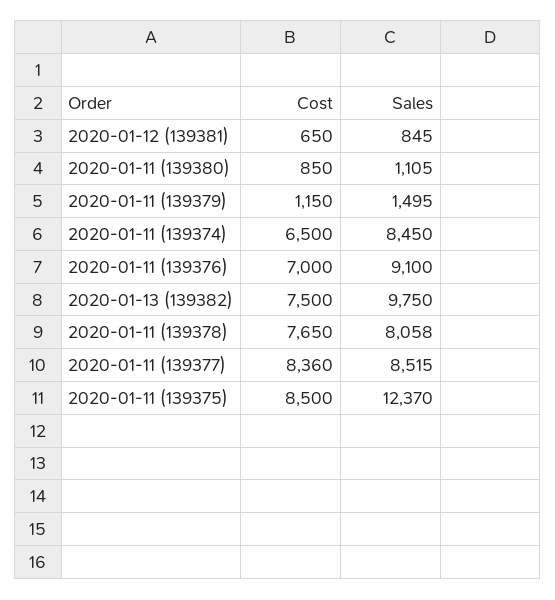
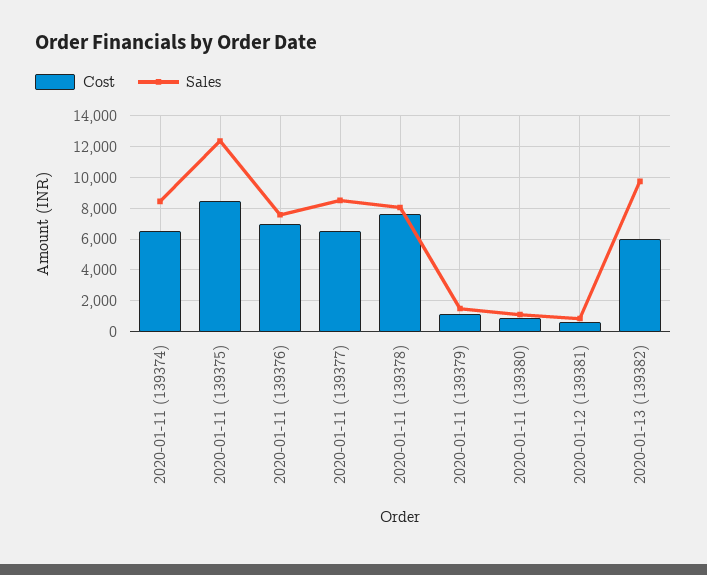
Sales, 2020-01-11 (139376): 9100 -> 7500
Cost, 2020-01-13 (139382): 7500 -> 6000
Cost, 2020-01-11 (139377): 8360 -> 6500

